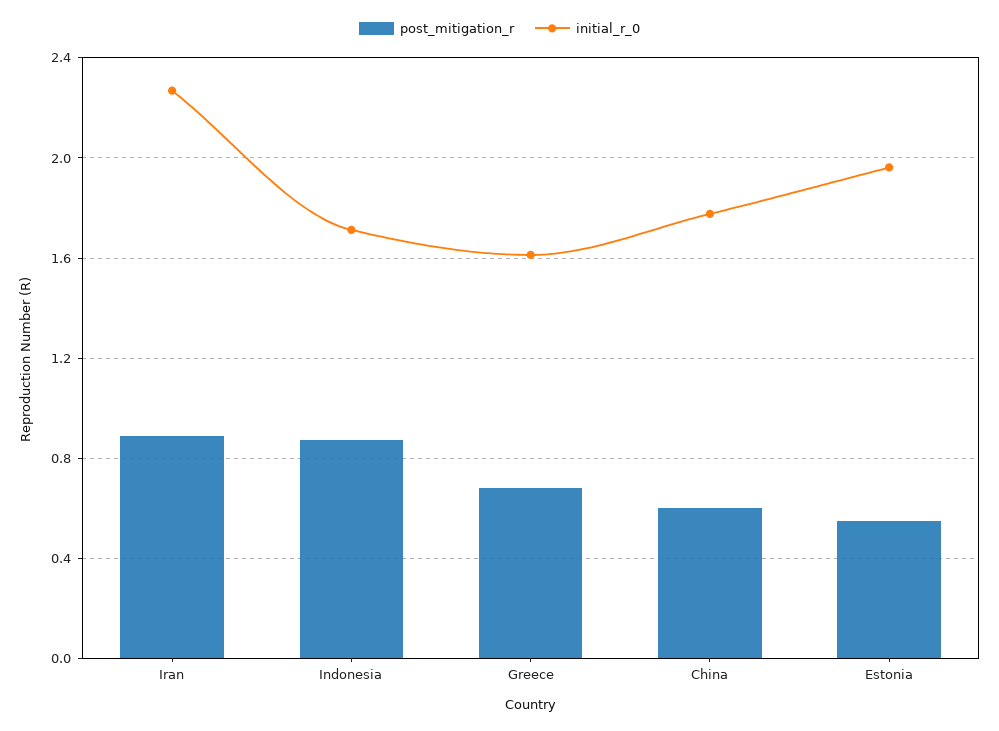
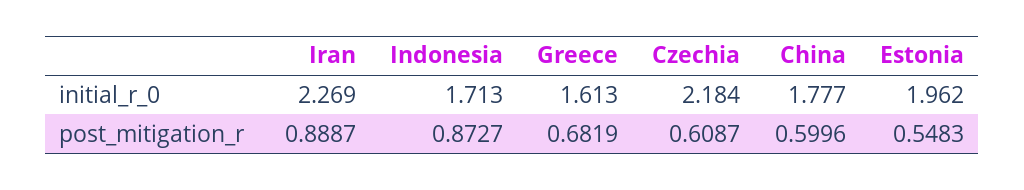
initial_r_0, Czechia: none -> 2.184
post_mitigation_r, Czechia: none -> 0.6087

